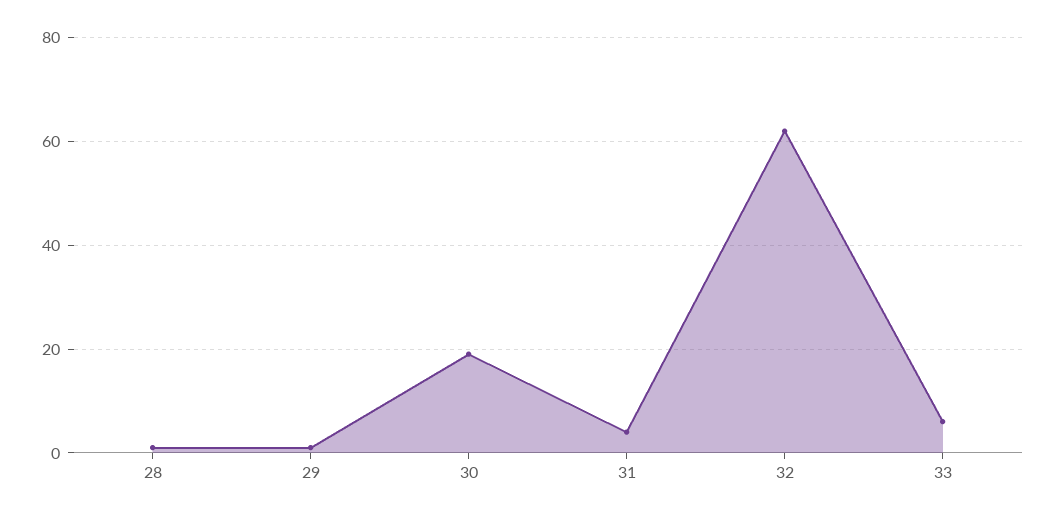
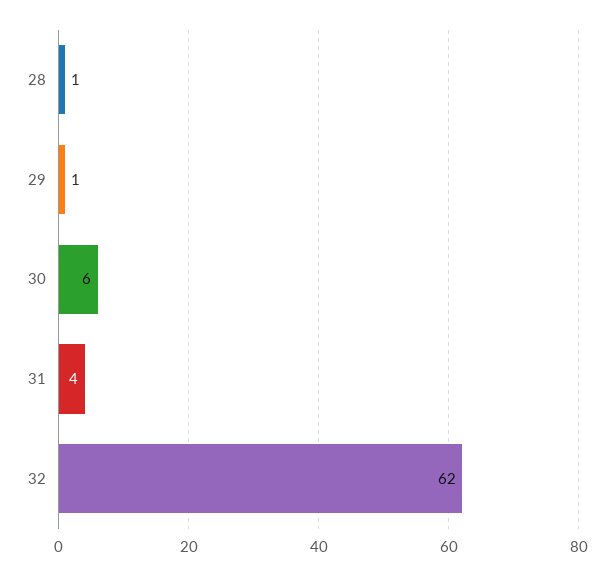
30: 20 -> 6
33: 5 -> none

